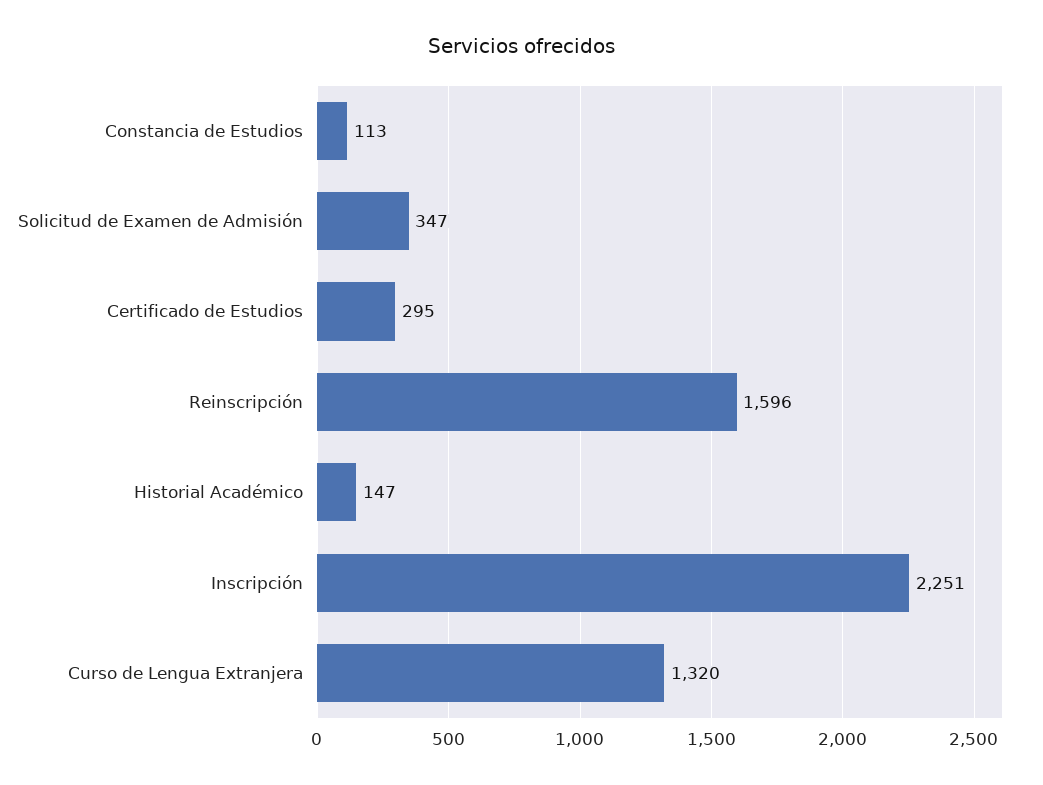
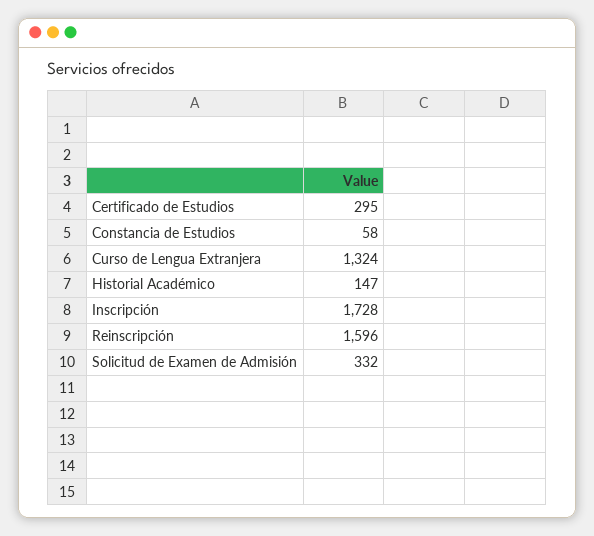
Constancia de Estudios: 113 -> 58
Solicitud de Examen de Admisión: 347 -> 332
Inscripción: 2251 -> 1728
Curso de Lengua Extranjera: 1320 -> 1324

